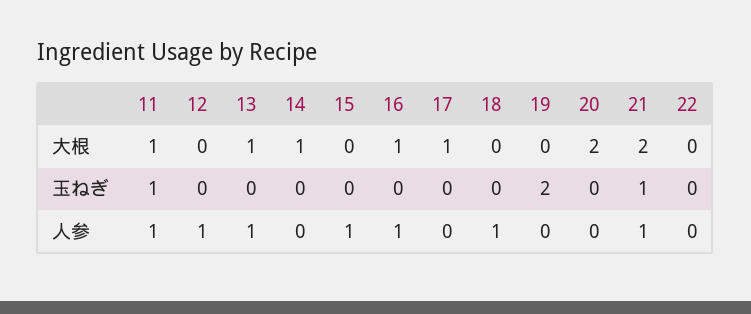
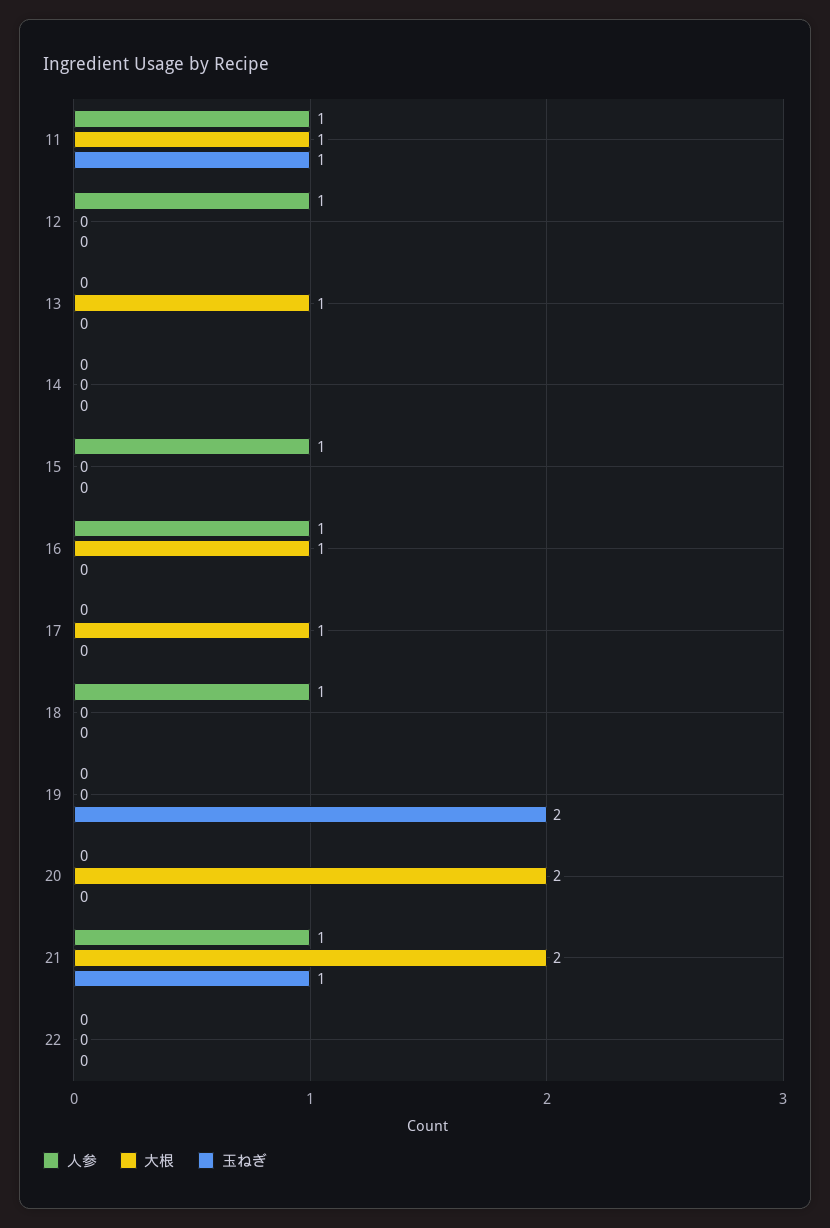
大根, 14: 1 -> 0
人参, 13: 1 -> 0

